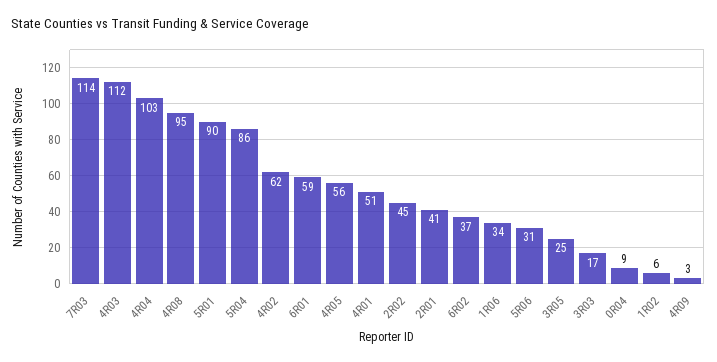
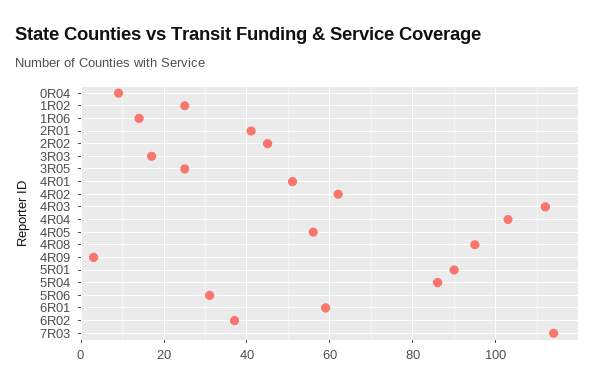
1R06: 34 -> 15
1R02: 6 -> 25

